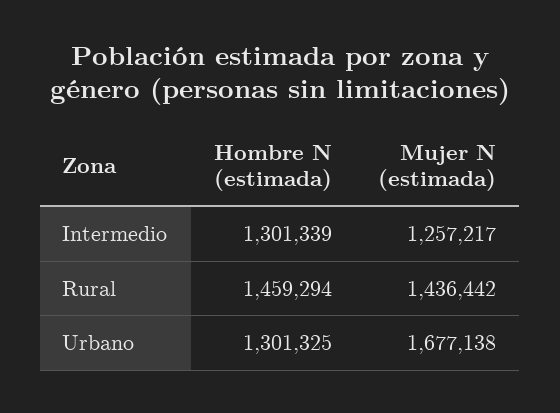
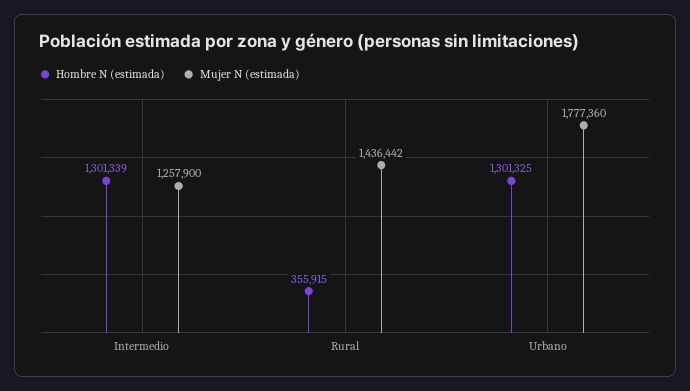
Mujer N (estimada), Intermedio: 1257217 -> 1257900
Hombre N (estimada), Rural: 1459294 -> 355915
Mujer N (estimada), Urbano: 1677138 -> 1777360

